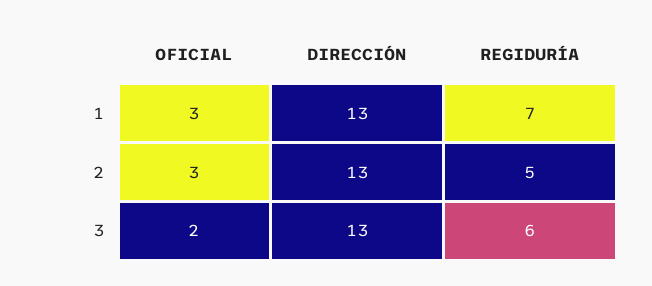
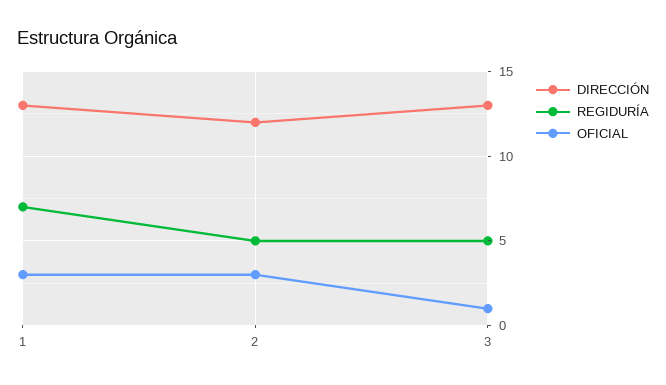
DIRECCIÓN, 2: 13 -> 12
OFICIAL, 3: 2 -> 1
REGIDURÍA, 3: 6 -> 5

